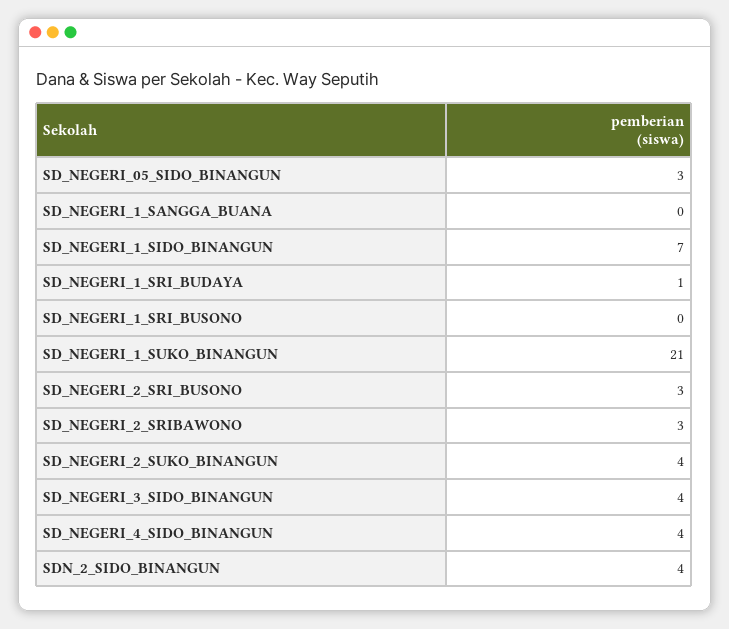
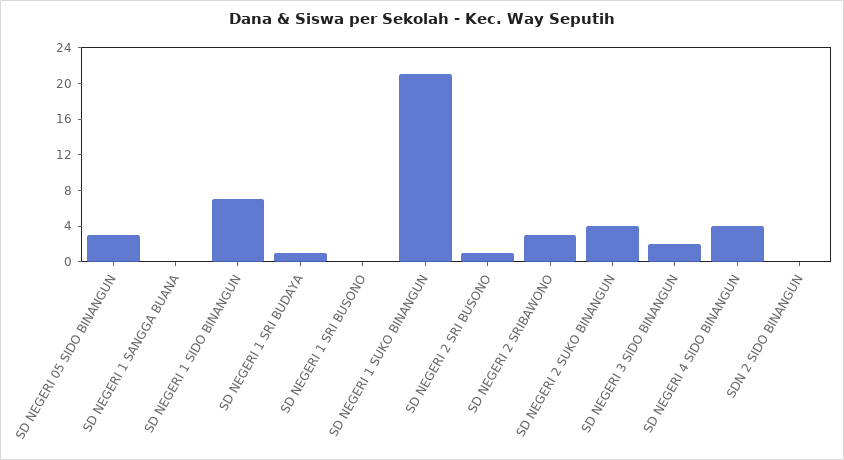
SD_NEGERI_2_SRI_BUSONO: 3 -> 1
SD_NEGERI_3_SIDO_BINANGUN: 4 -> 2
SDN_2_SIDO_BINANGUN: 4 -> 0

